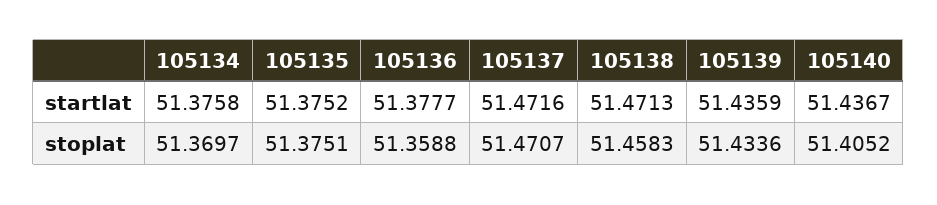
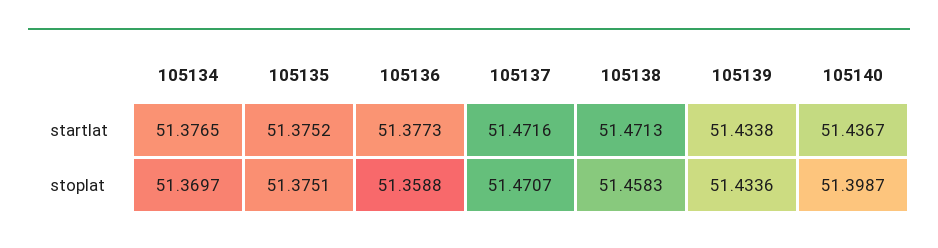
105134, startlat: 51.3758 -> 51.3765
105136, startlat: 51.3777 -> 51.3773
105139, startlat: 51.4359 -> 51.4338
105140, stoplat: 51.4052 -> 51.3987

